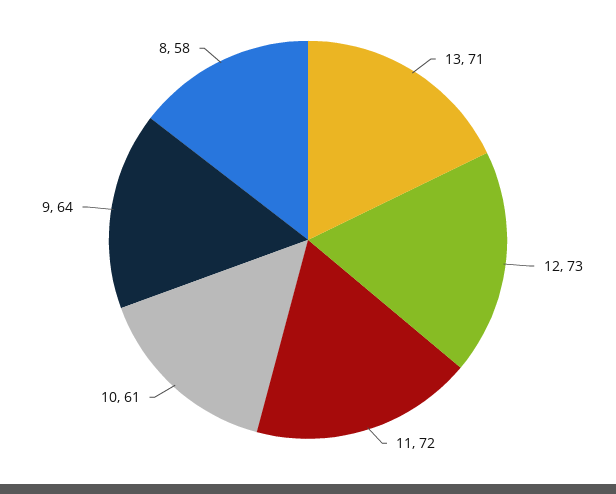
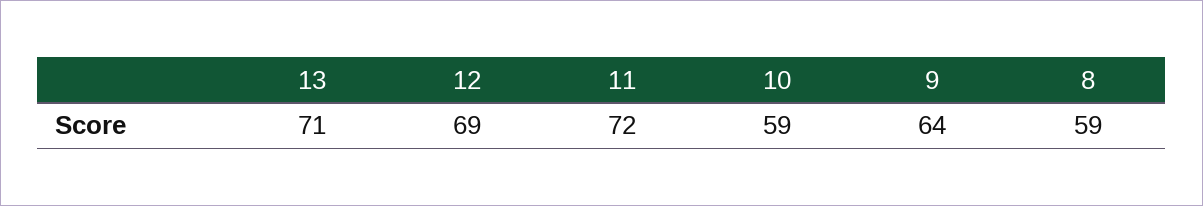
12: 73 -> 69
10: 61 -> 59
8: 58 -> 59

